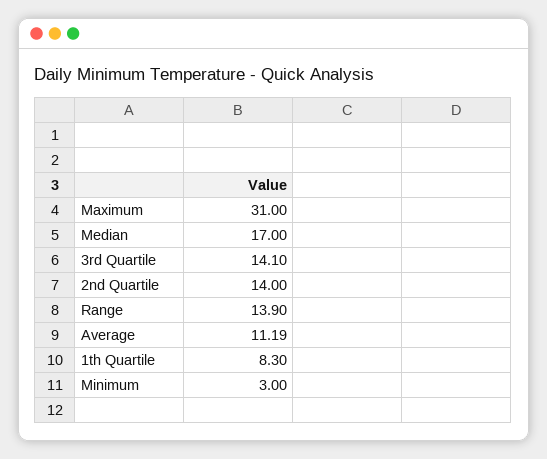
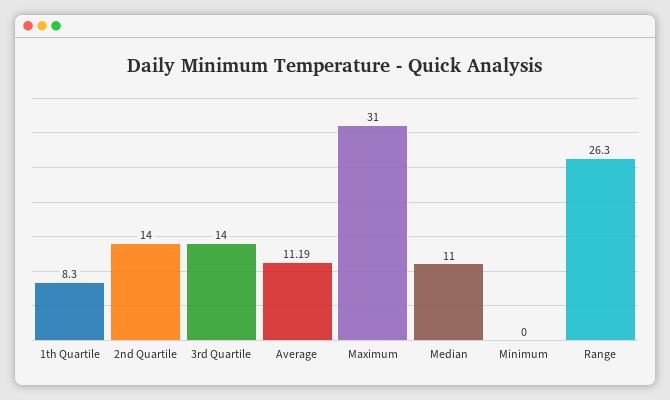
Median: 17 -> 11
3rd Quartile: 14.1 -> 14
Range: 13.9 -> 26.3
Minimum: 3 -> 0

